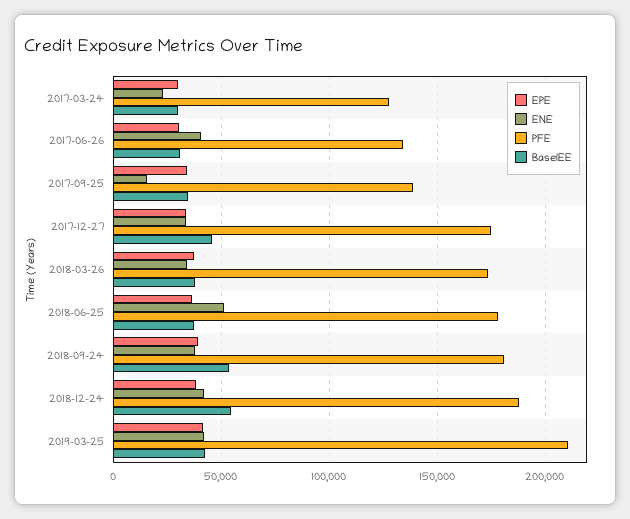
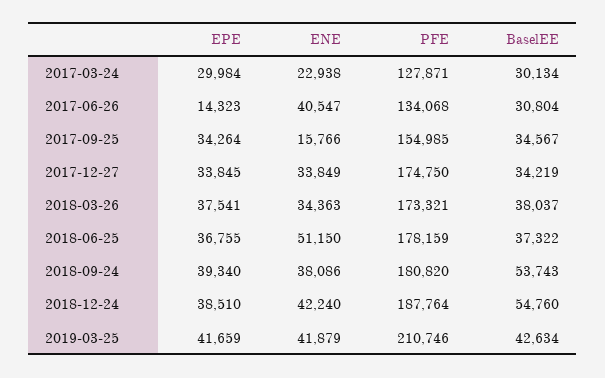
EPE, 2017-06-26: 30000 -> 14323
PFE, 2017-09-25: 140000 -> 154985
BaselEE, 2017-12-27: 45000 -> 34219

